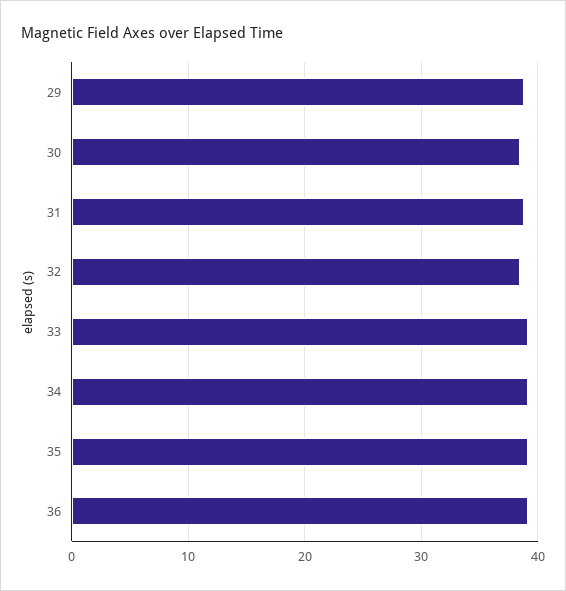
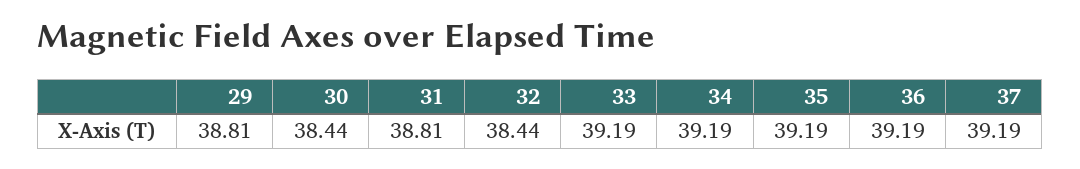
37: none -> 39.19

